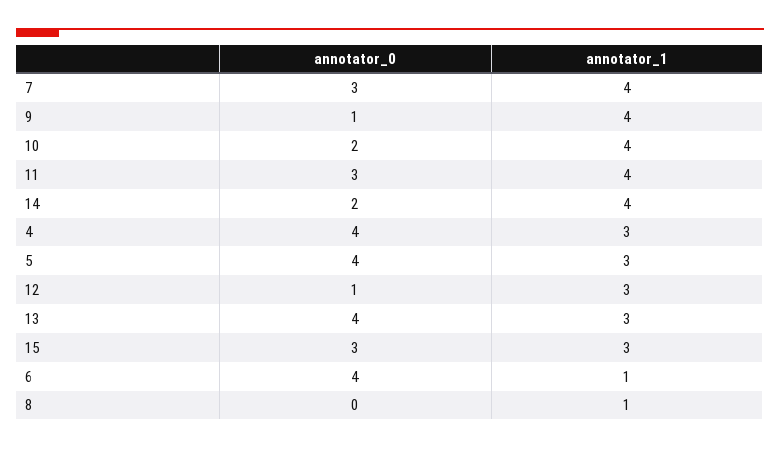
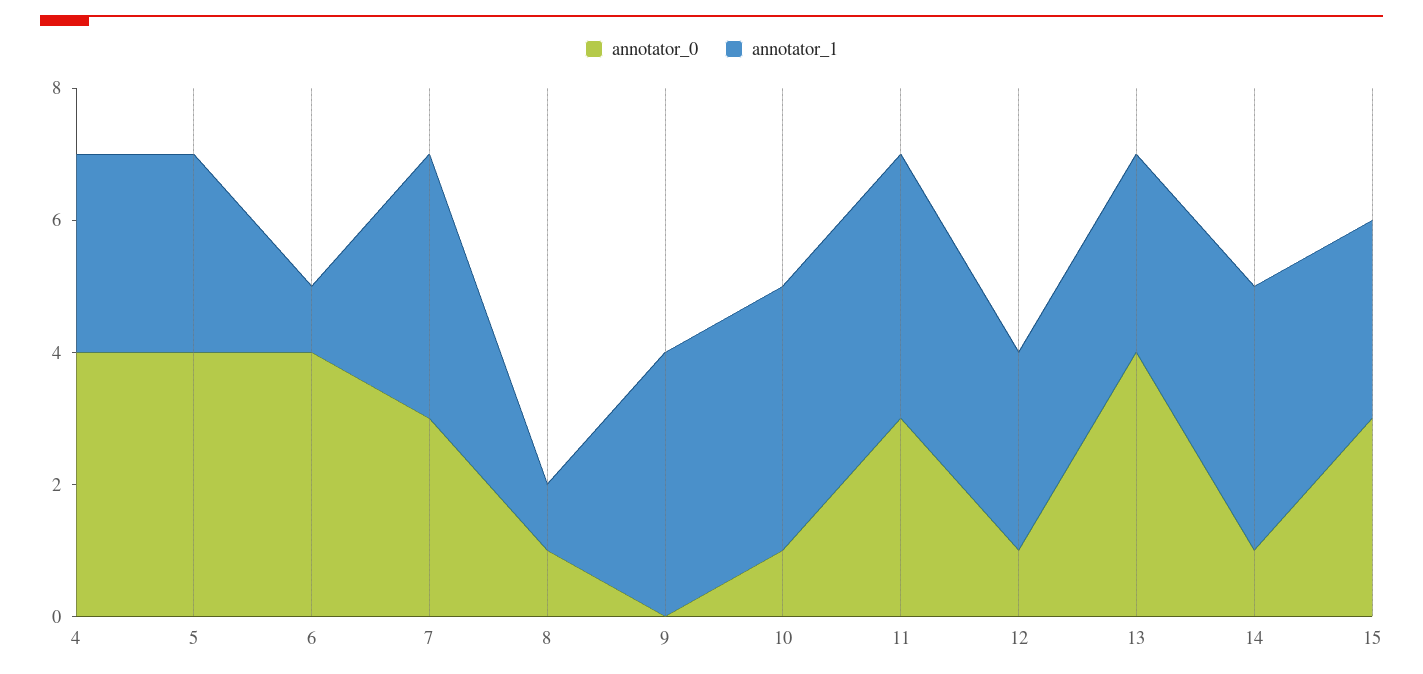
annotator_0, 9: 1 -> 0
annotator_0, 10: 2 -> 1
annotator_0, 14: 2 -> 1
annotator_0, 8: 0 -> 1

